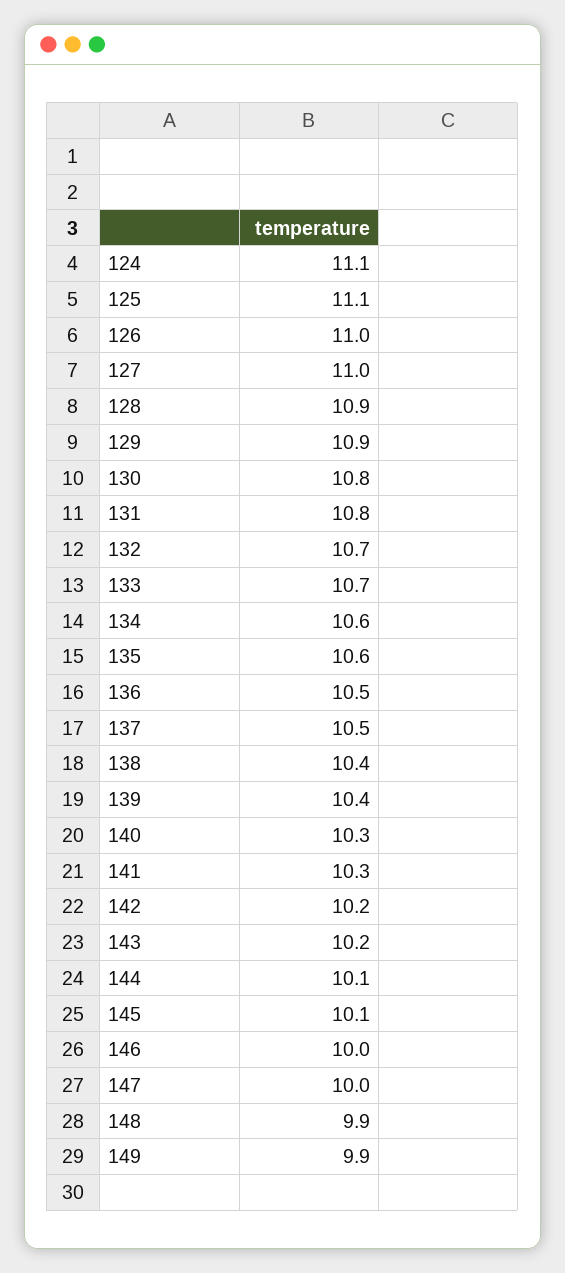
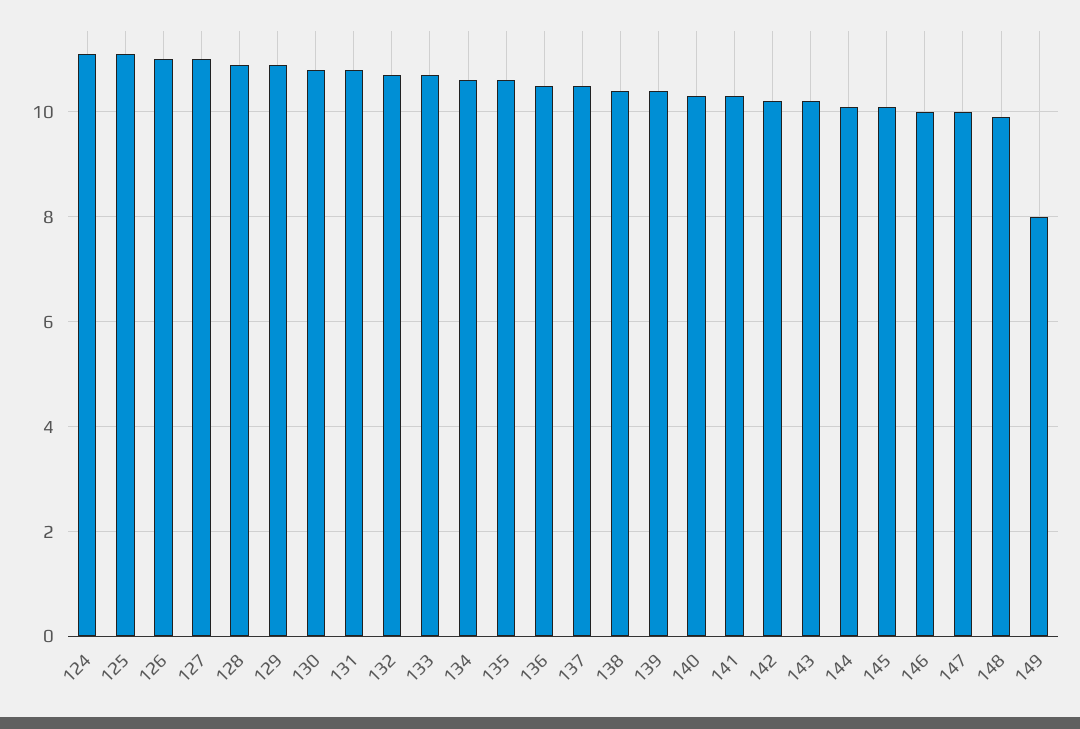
149: 9.9 -> 8

